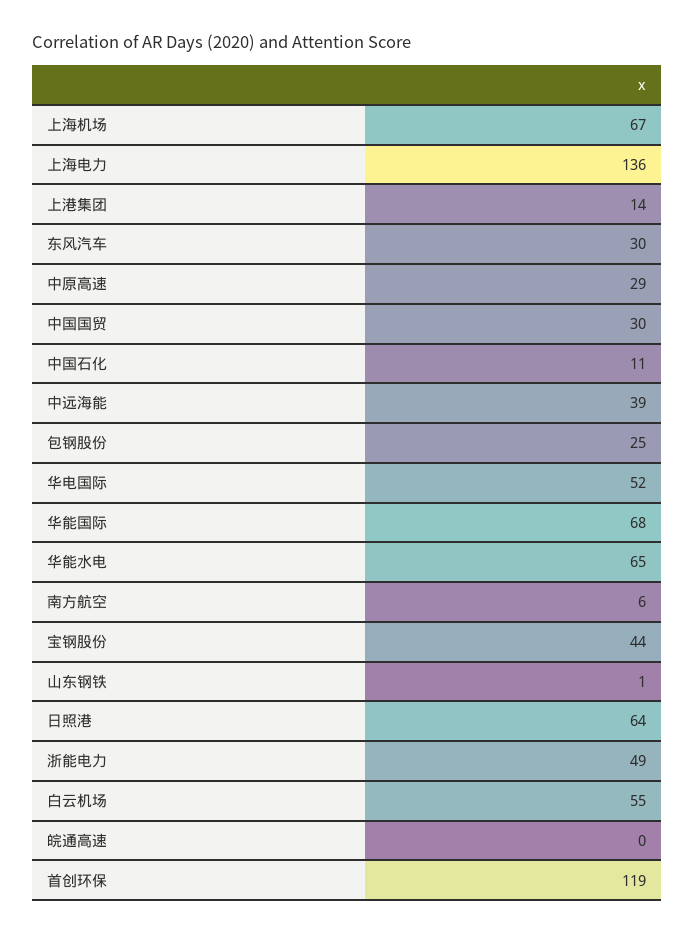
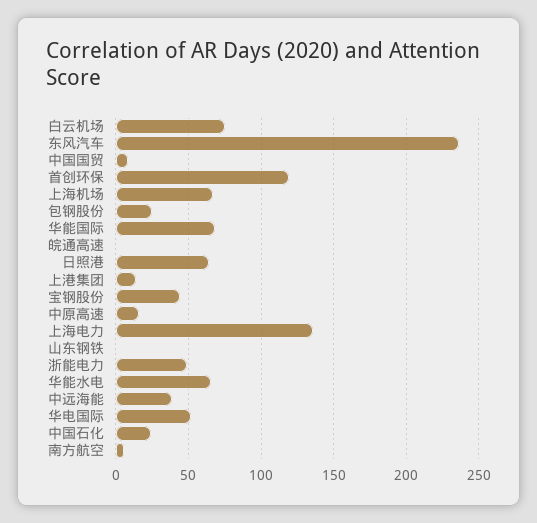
东风汽车: 30 -> 235
中原高速: 29 -> 15
中国国贸: 30 -> 10
中国石化: 11 -> 25
白云机场: 55 -> 75

